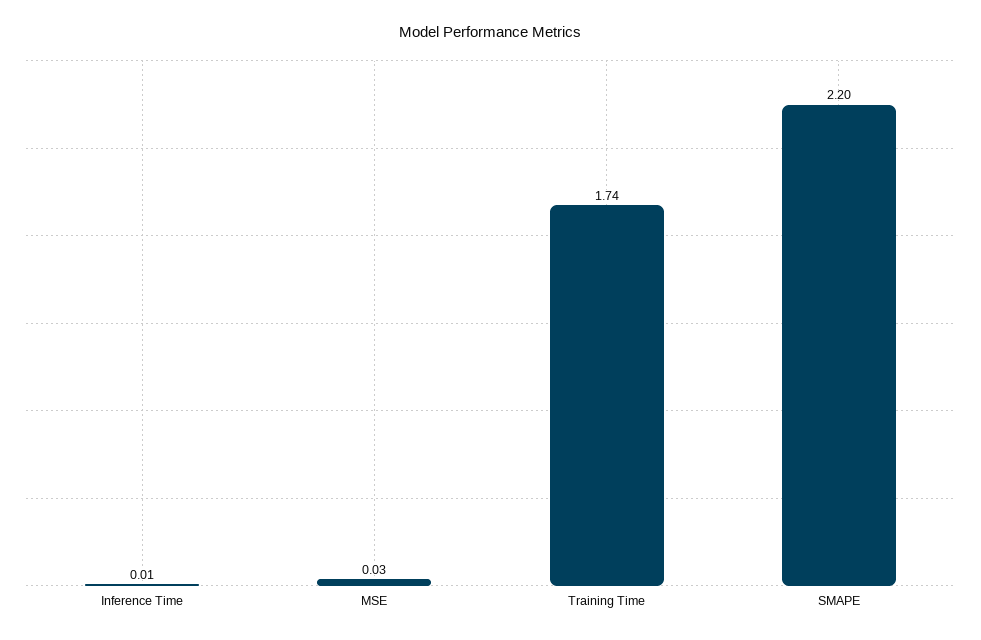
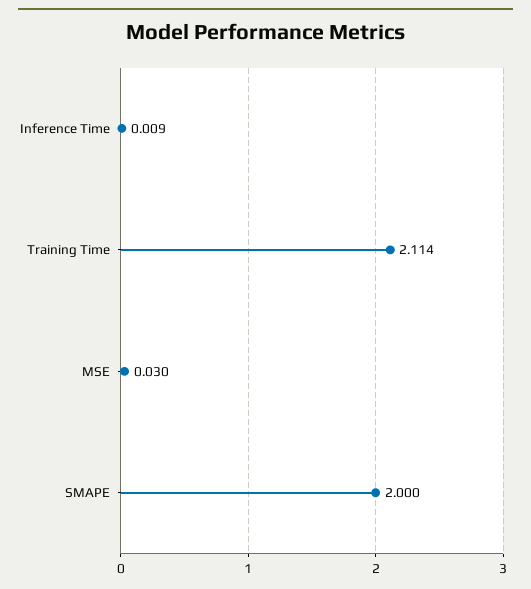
Training Time: 1.74 -> 2.114
SMAPE: 2.2 -> 2

